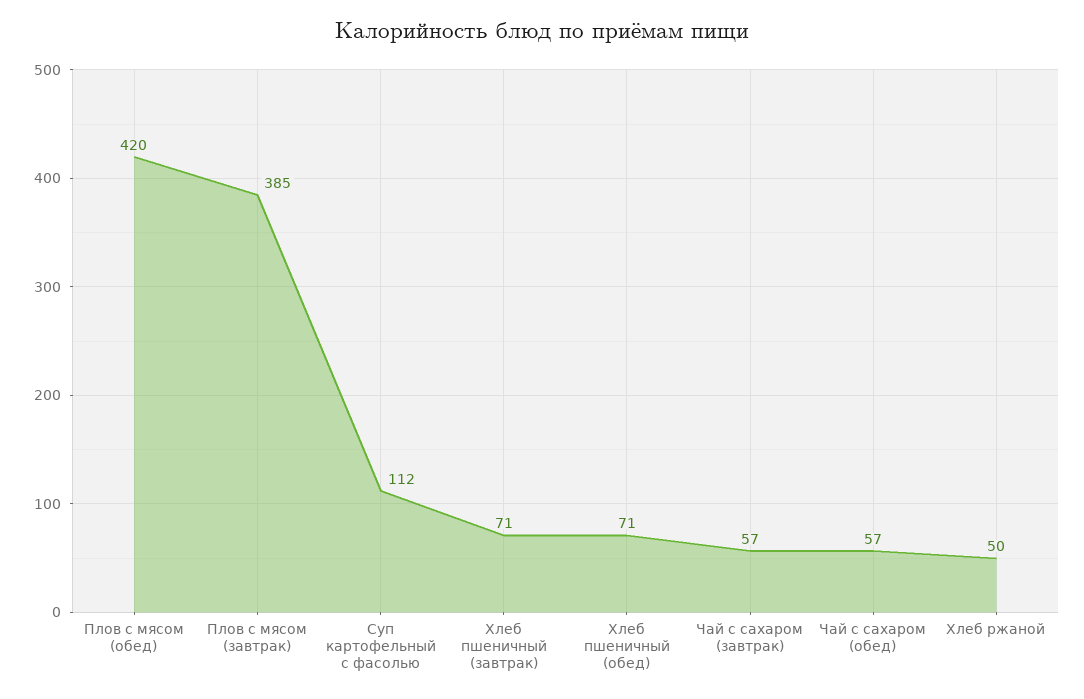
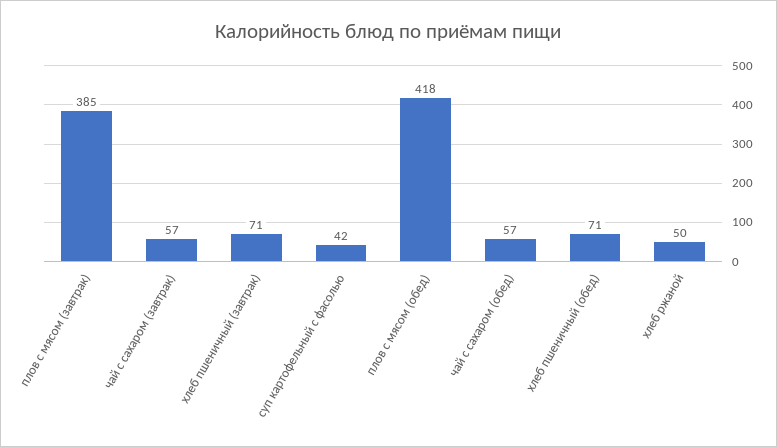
Плов с мясом (обед): 420 -> 418
Суп картофельный с фасолью: 112 -> 42

